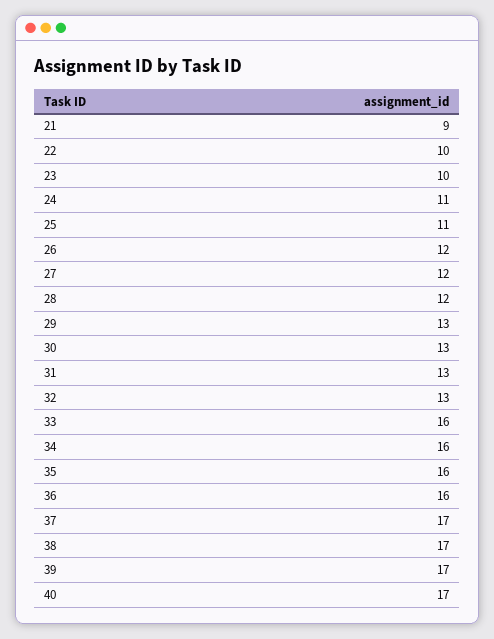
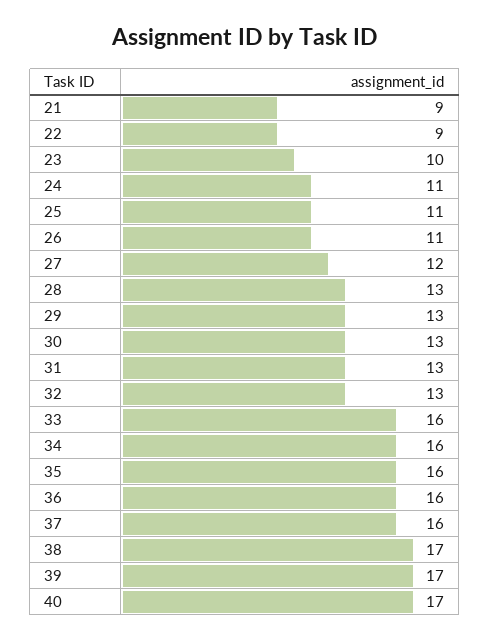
22: 10 -> 9
26: 12 -> 11
28: 12 -> 13
37: 17 -> 16

